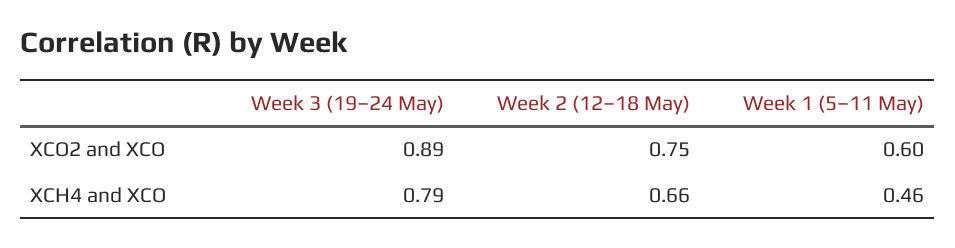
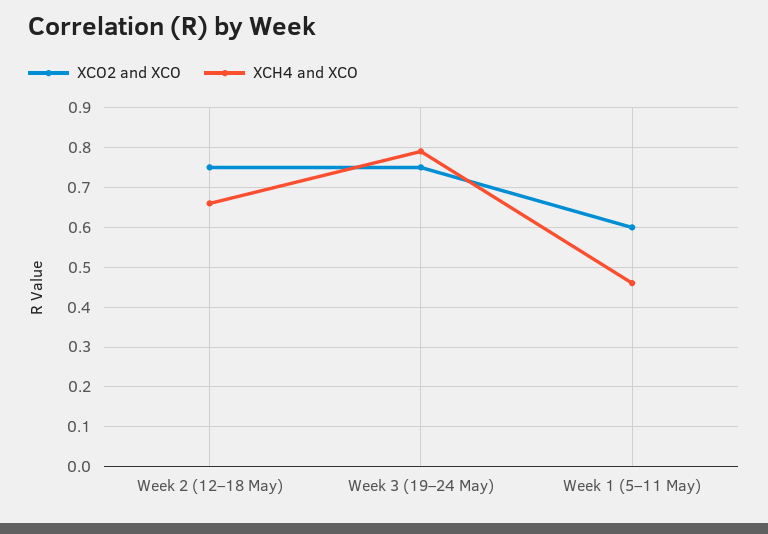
XCO2 and XCO, Week 3 (19–24 May): 0.89 -> 0.75

